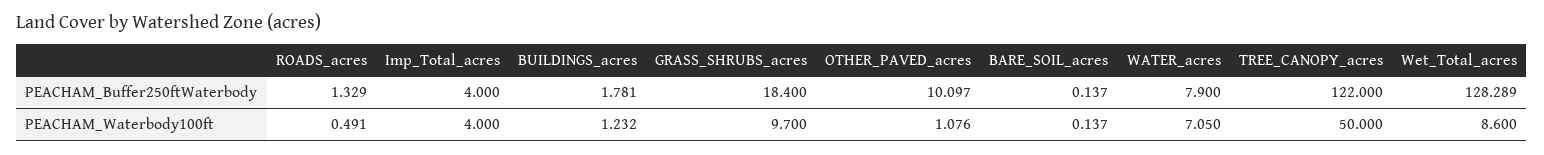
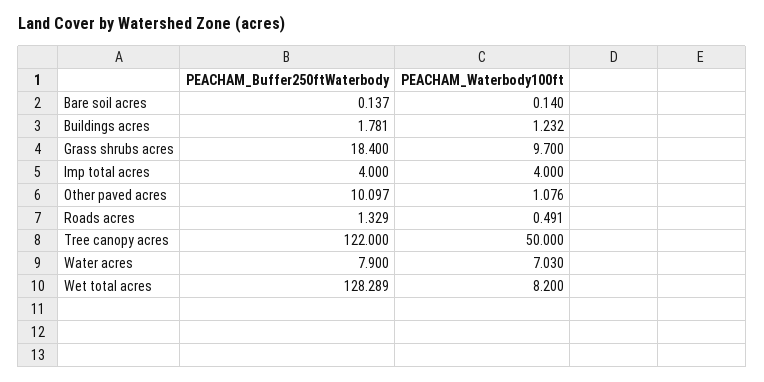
BARE_SOIL_acres, PEACHAM_Waterbody100ft: 0.137 -> 0.14
WATER_acres, PEACHAM_Waterbody100ft: 7.05 -> 7.03
Wet_Total_acres, PEACHAM_Waterbody100ft: 8.6 -> 8.2

